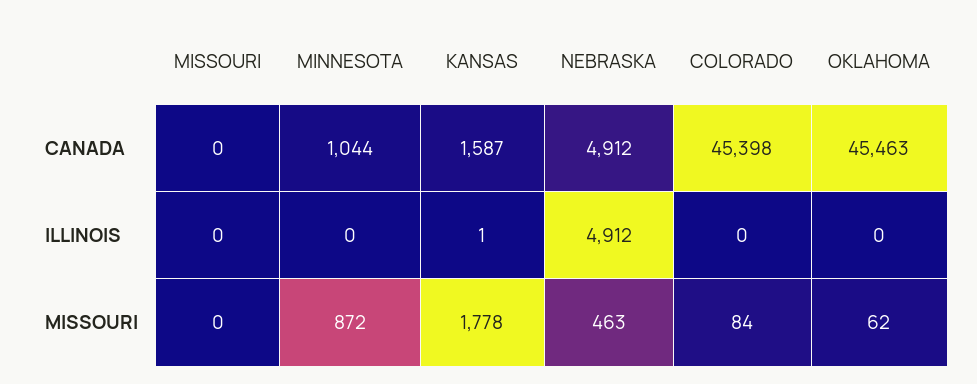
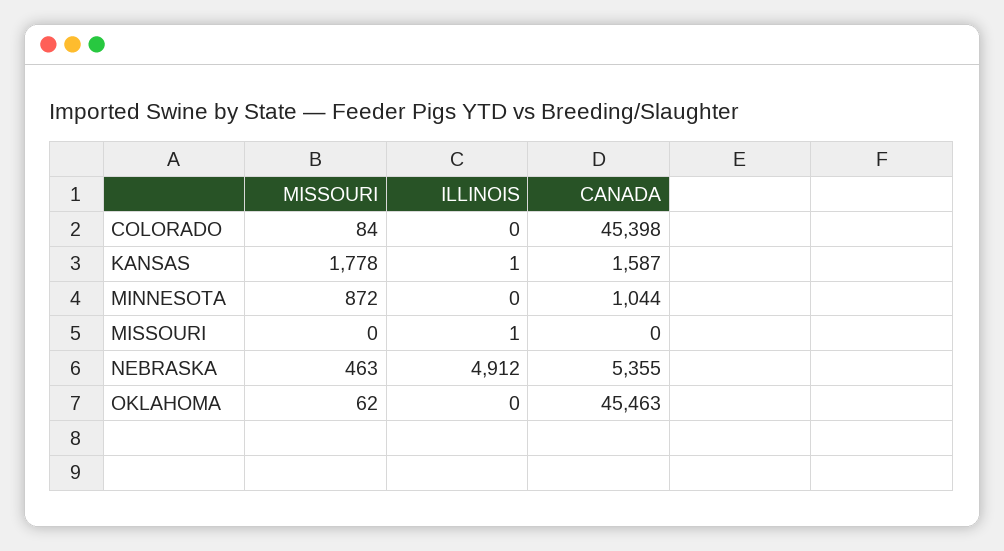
NEBRASKA, CANADA: 4912 -> 5355
MISSOURI, ILLINOIS: 0 -> 1

